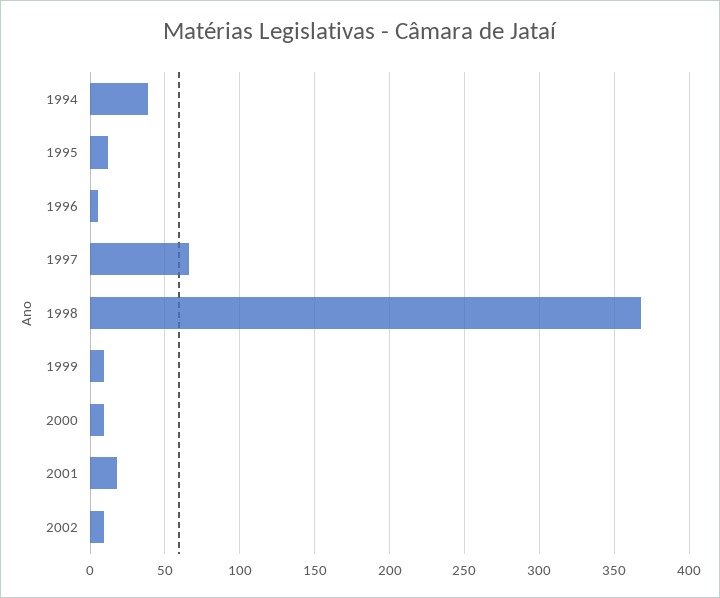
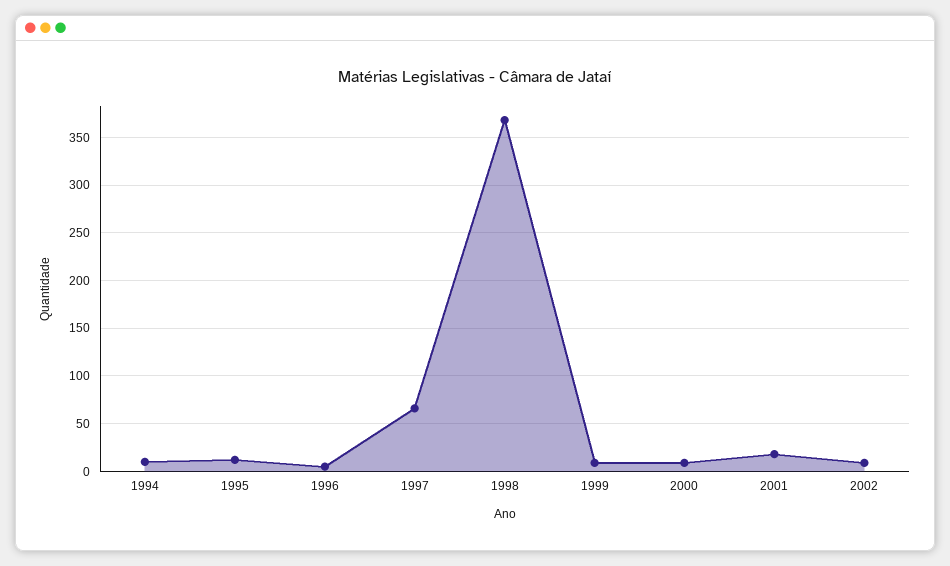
1994: 40 -> 10

